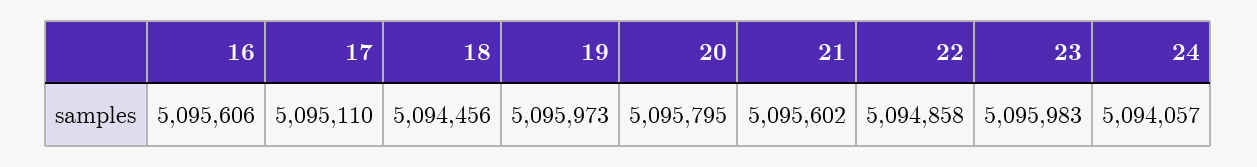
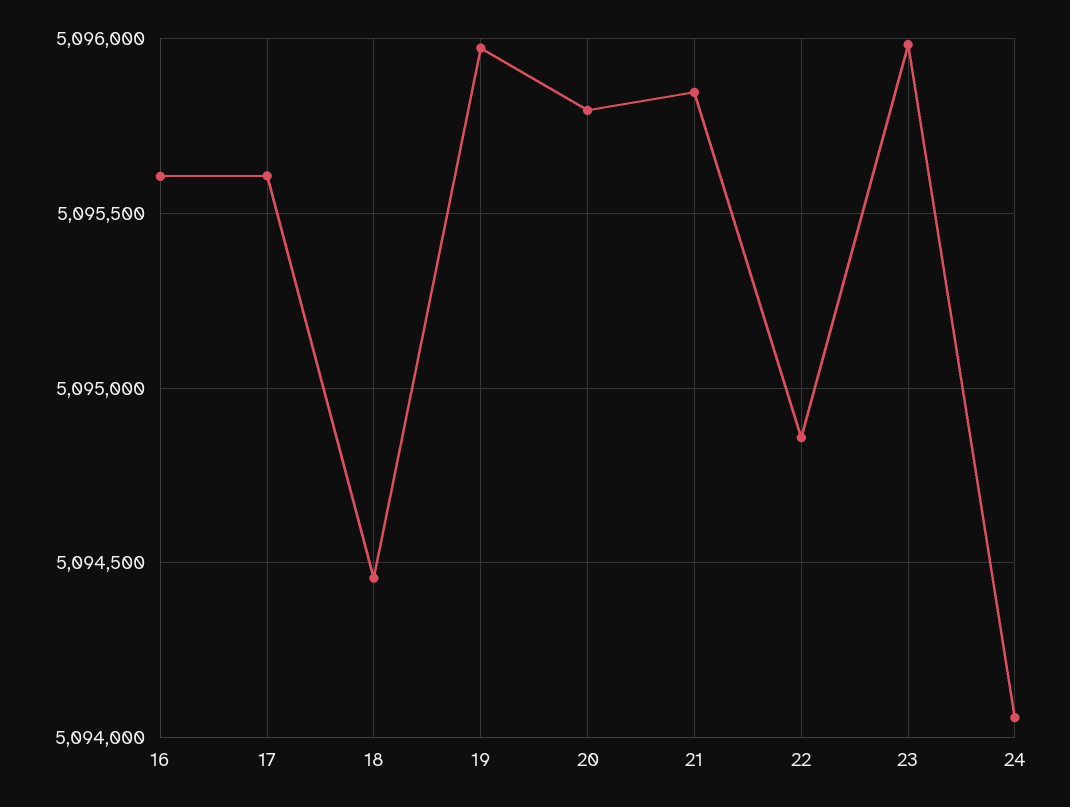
17: 5095110 -> 5095600
21: 5095602 -> 5095850

